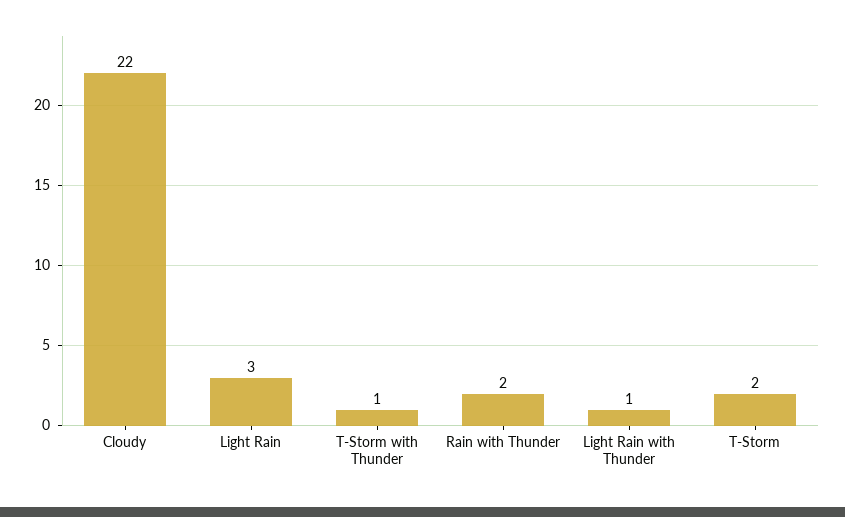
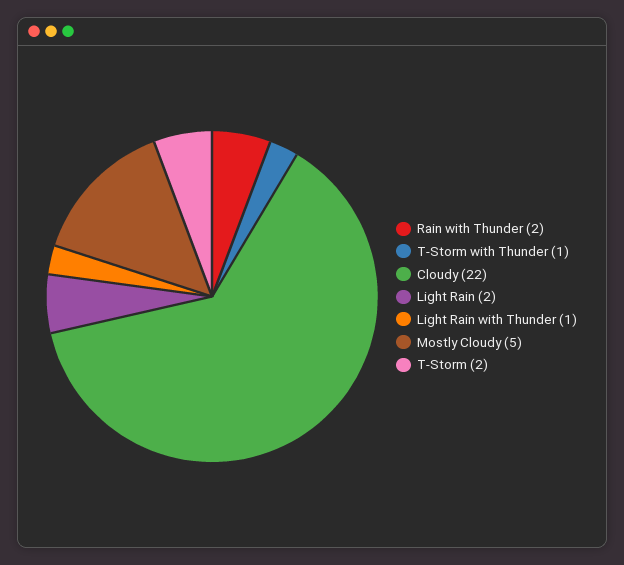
Light Rain: 3 -> 2
Mostly Cloudy: none -> 5

